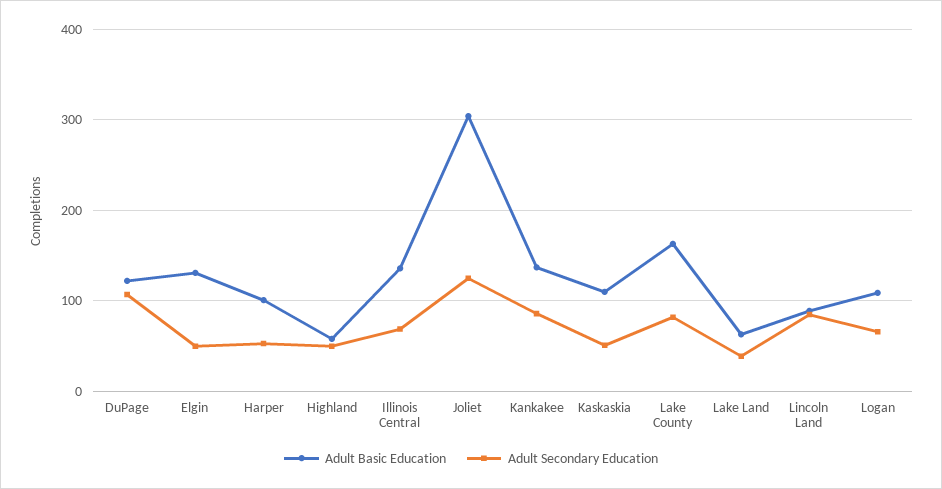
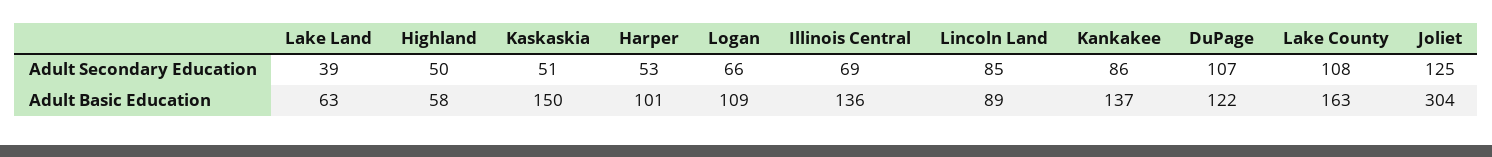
Adult Basic Education, Elgin: 130 -> none
Adult Secondary Education, Elgin: 50 -> none
Adult Basic Education, Kaskaskia: 110 -> 150
Adult Secondary Education, Lake County: 80 -> 108

